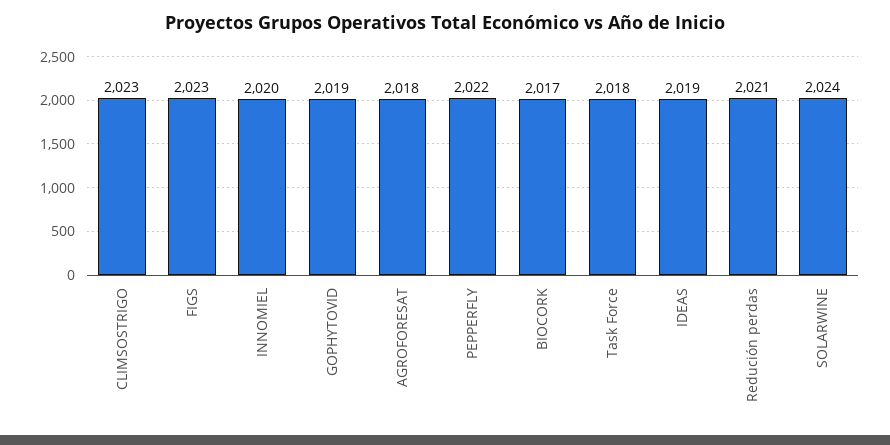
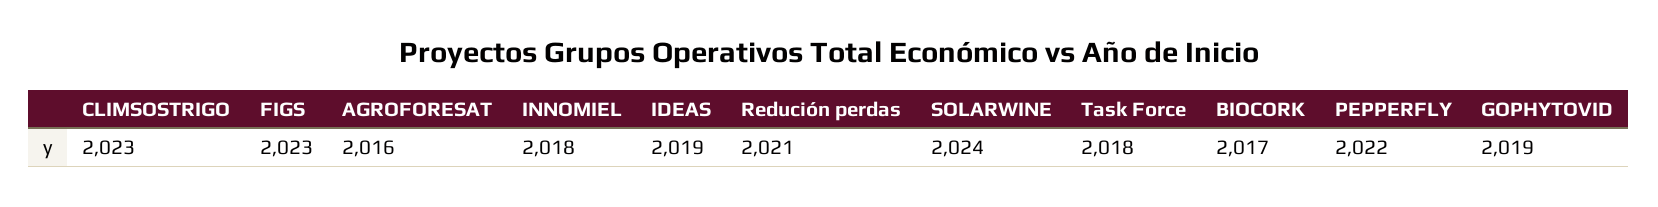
INNOMIEL: 2020 -> 2018
AGROFORESAT: 2018 -> 2016

